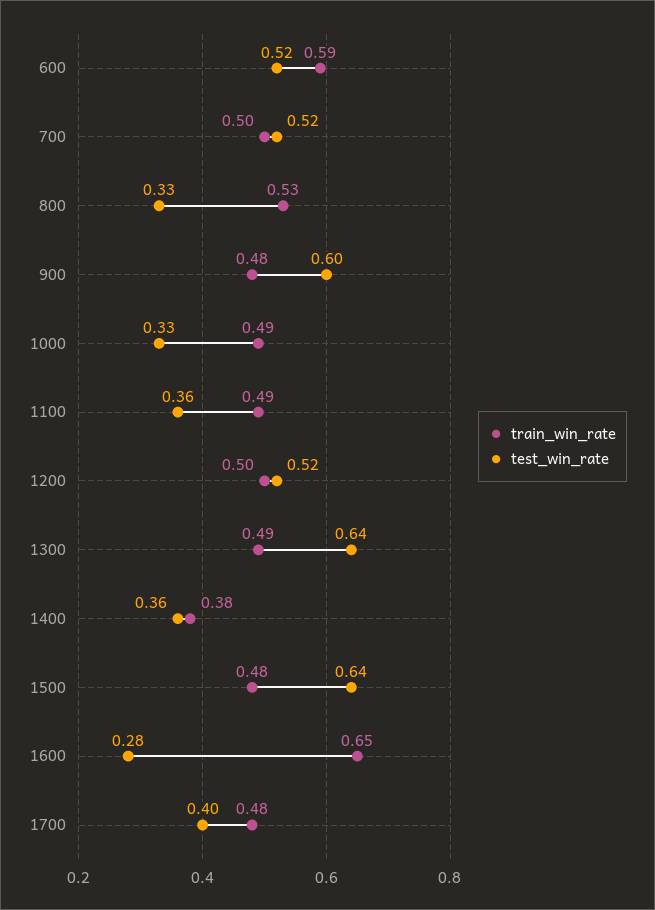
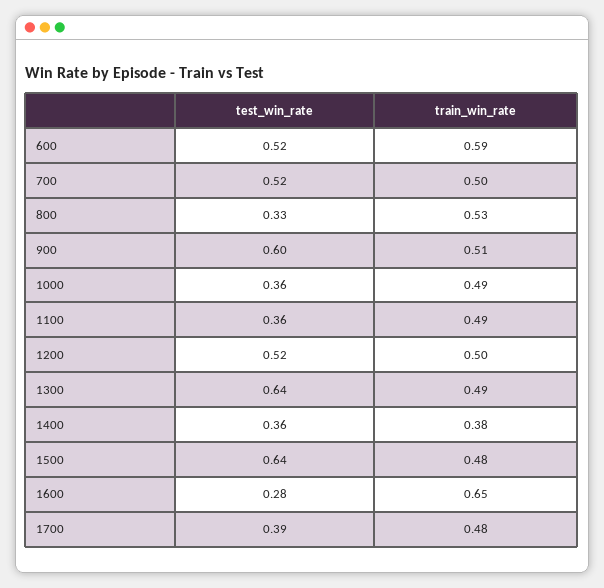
train_win_rate, 900: 0.48 -> 0.51
test_win_rate, 1000: 0.33 -> 0.36
test_win_rate, 1700: 0.4 -> 0.39

